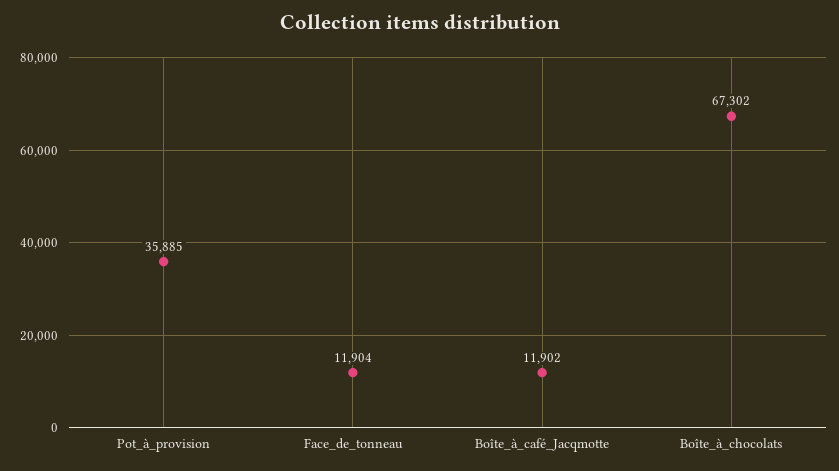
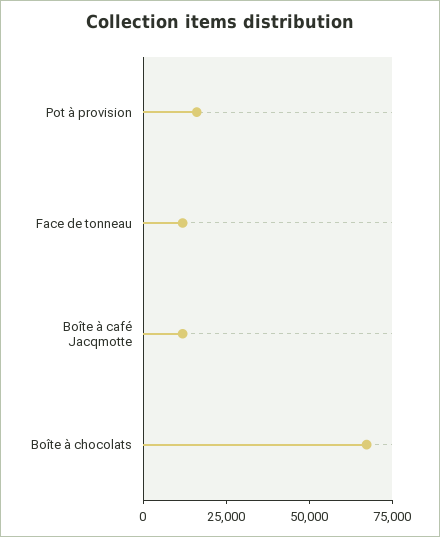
Pot_à_provision: 35885 -> 15000

